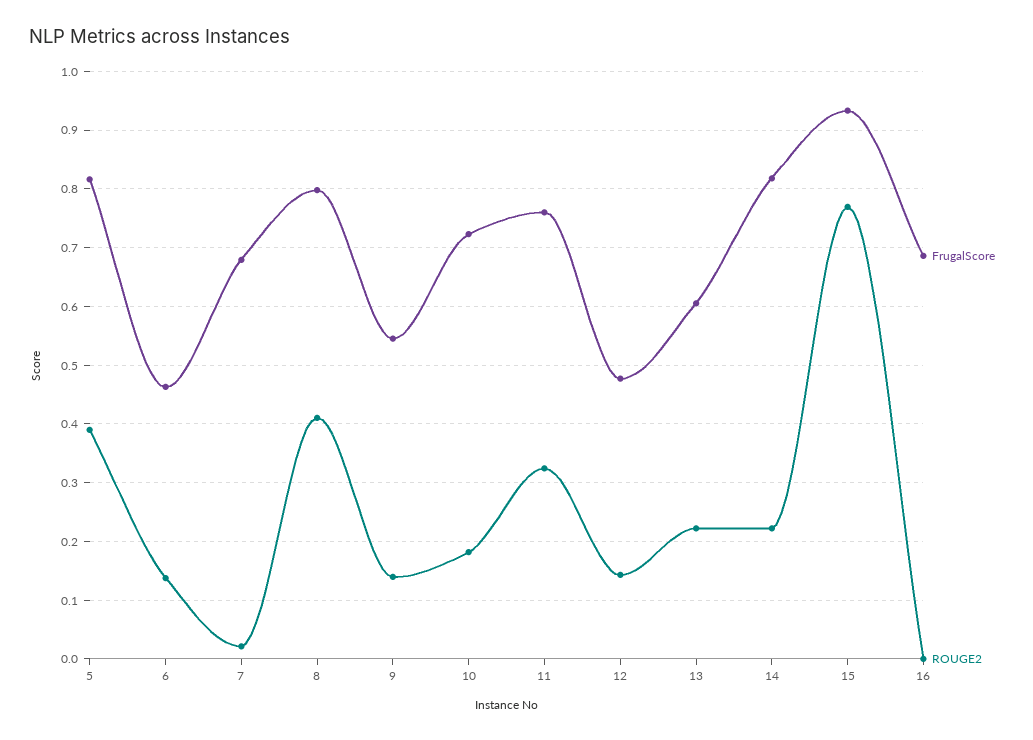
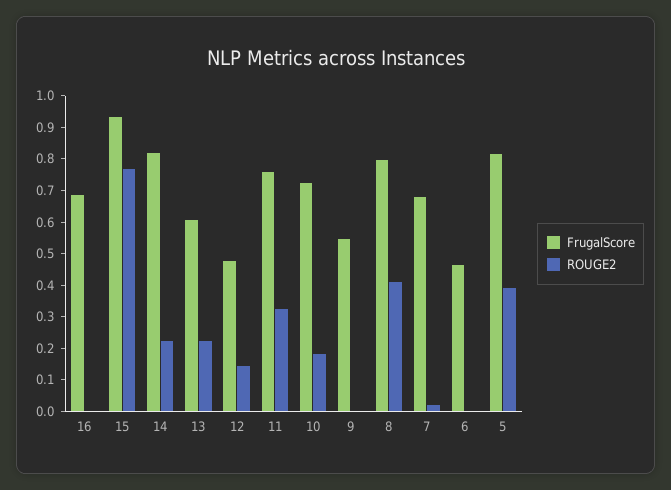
ROUGE2, 6: 0.14 -> 0
ROUGE2, 9: 0.14 -> 0

